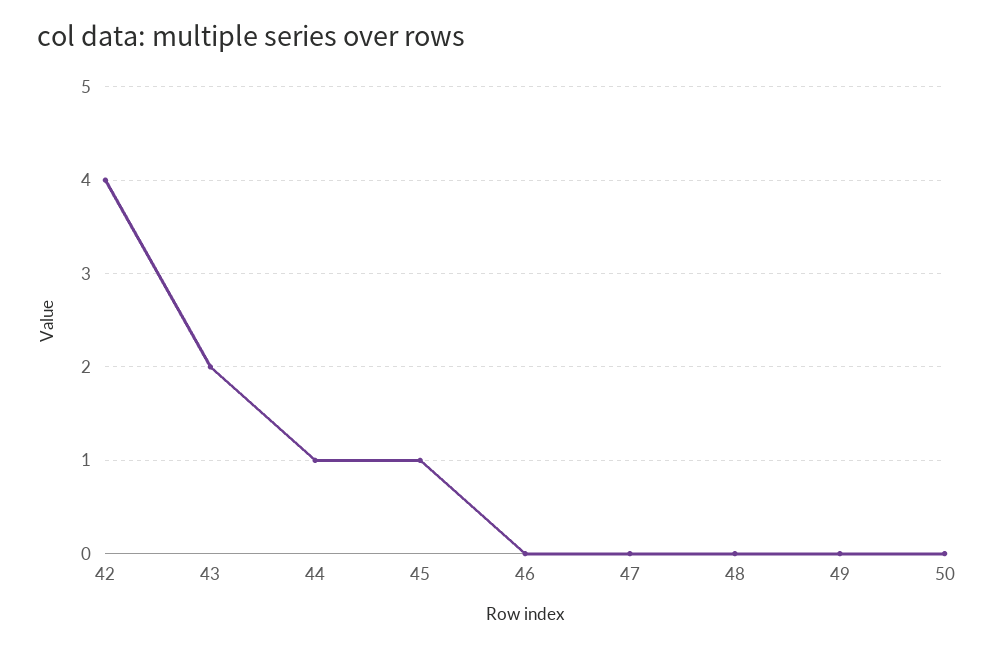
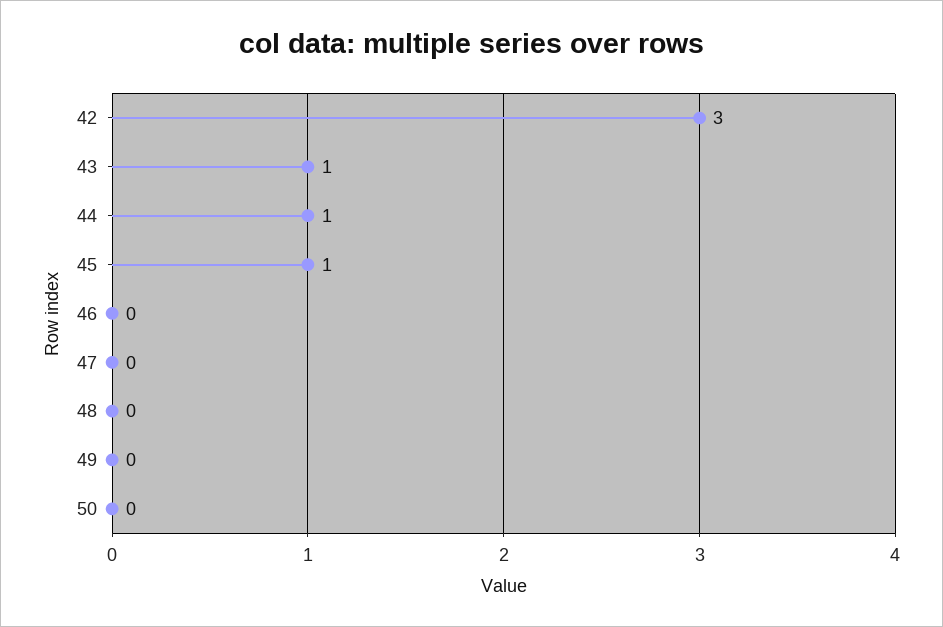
42: 4 -> 3
43: 2 -> 1

